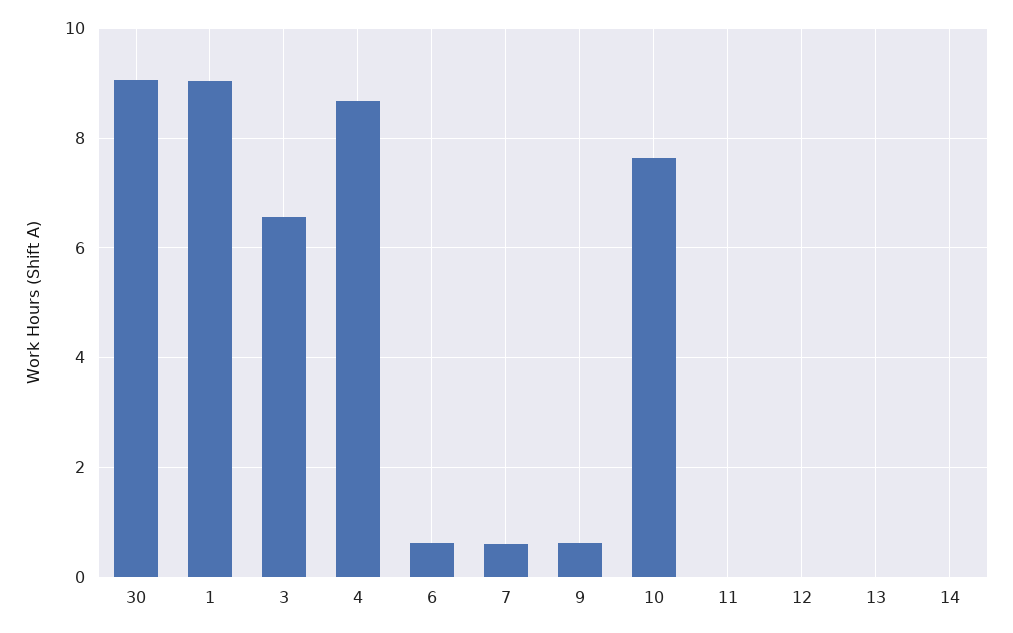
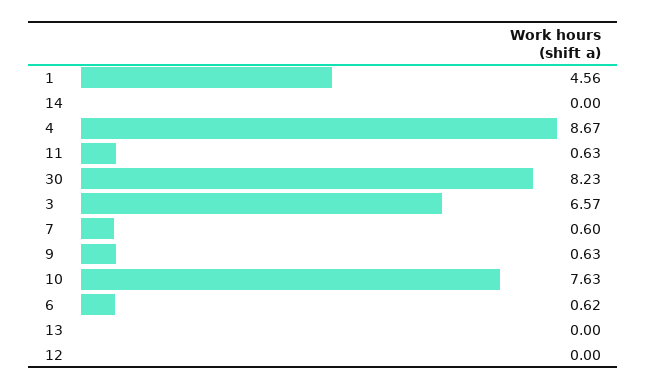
30: 9 -> 8.23
1: 9 -> 4.56
11: 0 -> 0.63

